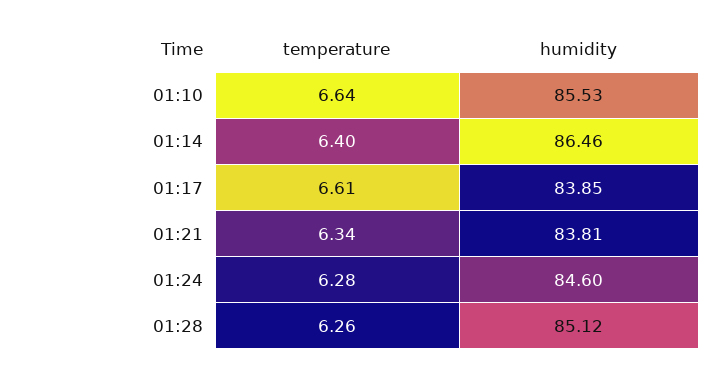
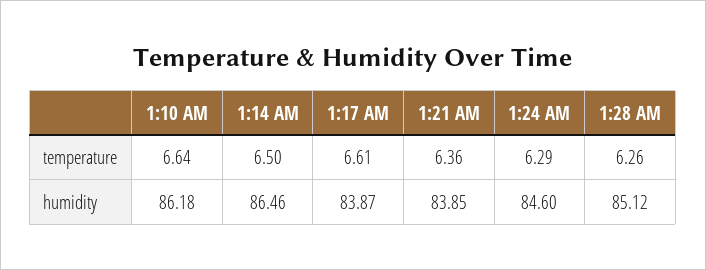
humidity, 01:10: 85.53 -> 86.18
temperature, 01:14: 6.4 -> 6.5
humidity, 01:17: 83.85 -> 83.87
temperature, 01:21: 6.34 -> 6.36
humidity, 01:21: 83.81 -> 83.85
temperature, 01:24: 6.28 -> 6.29

